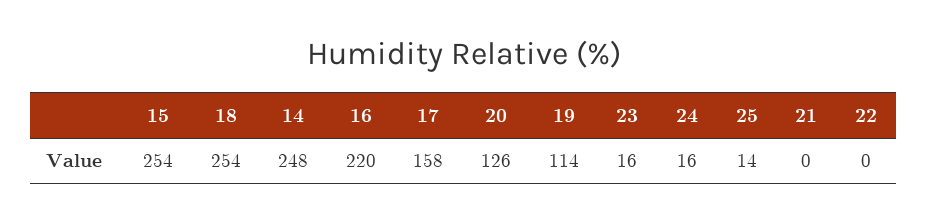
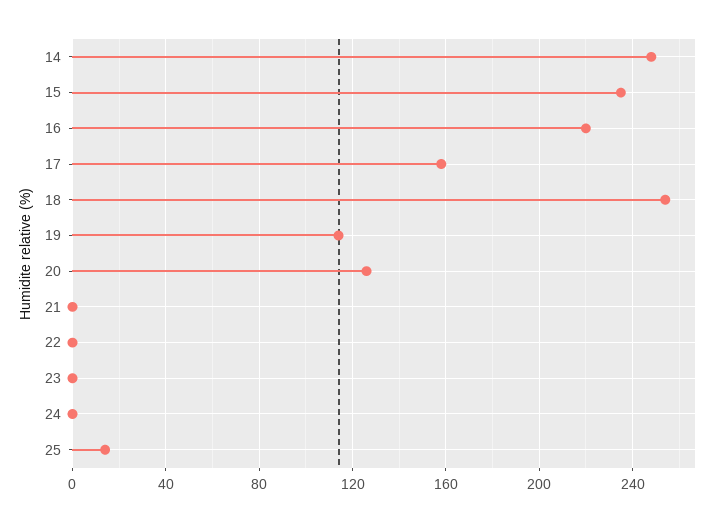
15: 254 -> 235
23: 16 -> 0
24: 16 -> 0

